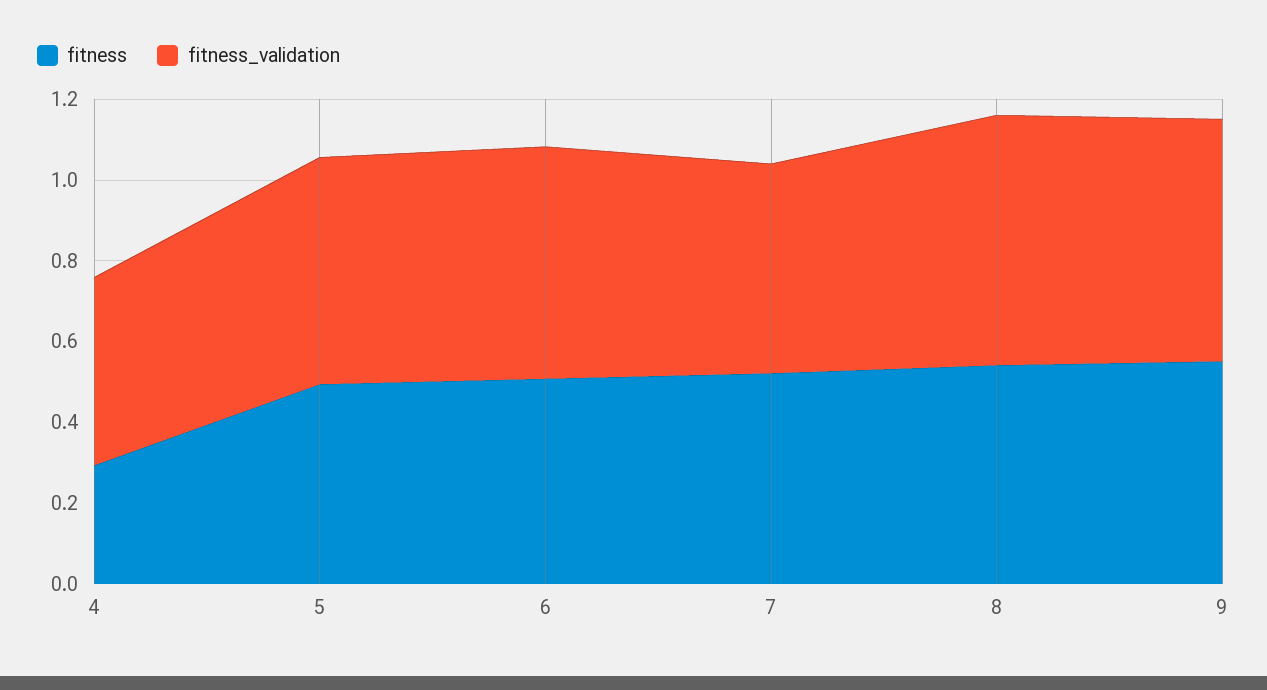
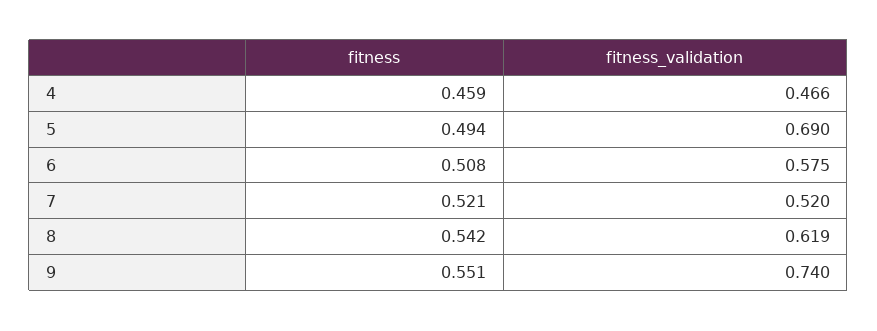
fitness, 4: 0.3 -> 0.459
fitness_validation, 5: 0.55 -> 0.69
fitness_validation, 9: 0.6 -> 0.74

